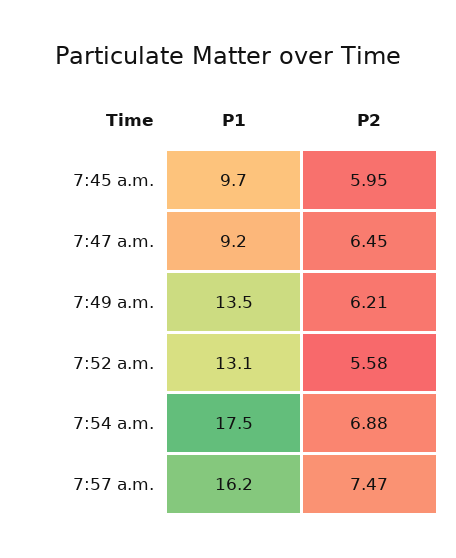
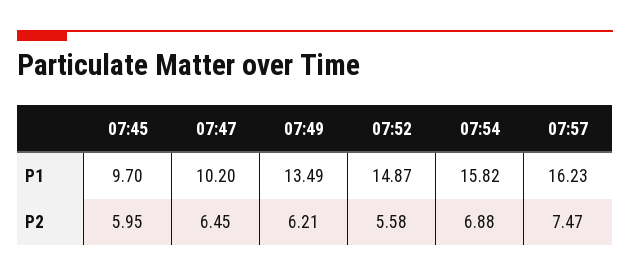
P1, 7:47 a.m.: 9.2 -> 10.2
P1, 7:52 a.m.: 13.1 -> 14.87
P1, 7:54 a.m.: 17.5 -> 15.82

